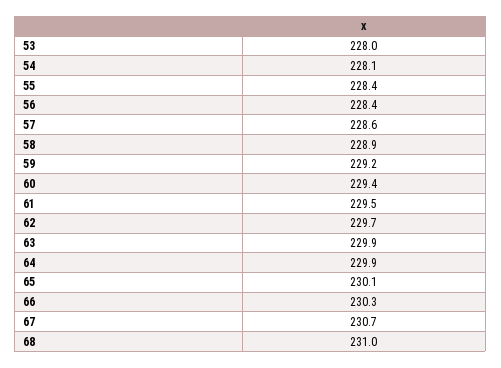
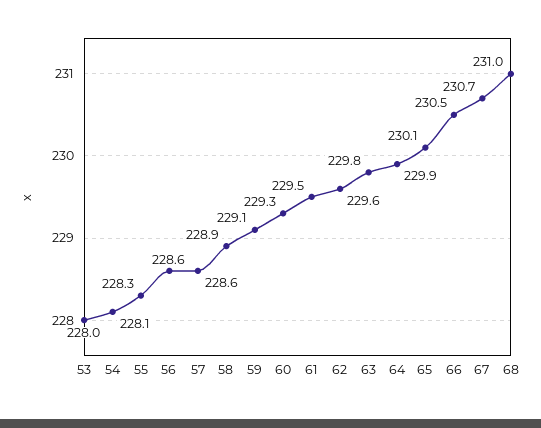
55: 228.4 -> 228.3
56: 228.4 -> 228.6
59: 229.2 -> 229.1
60: 229.4 -> 229.3
62: 229.7 -> 229.6
63: 229.9 -> 229.8
66: 230.3 -> 230.5

